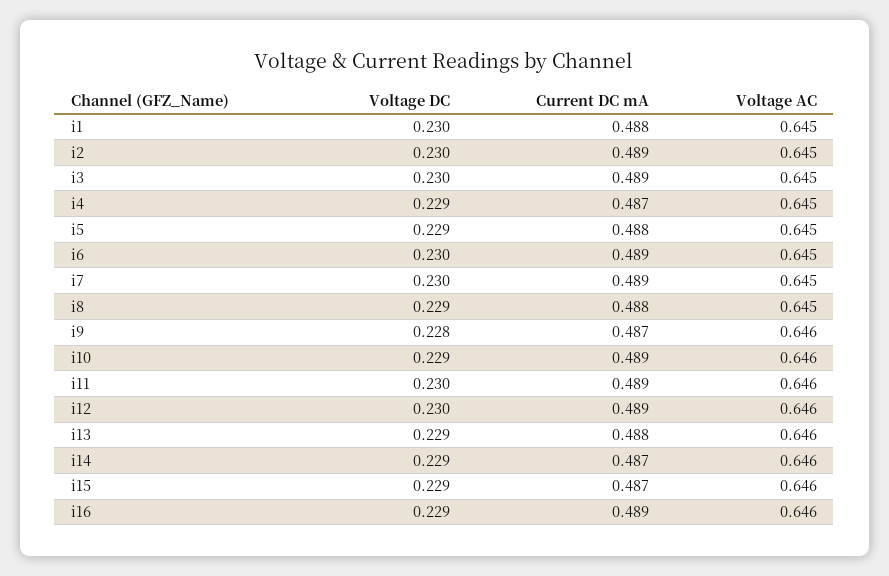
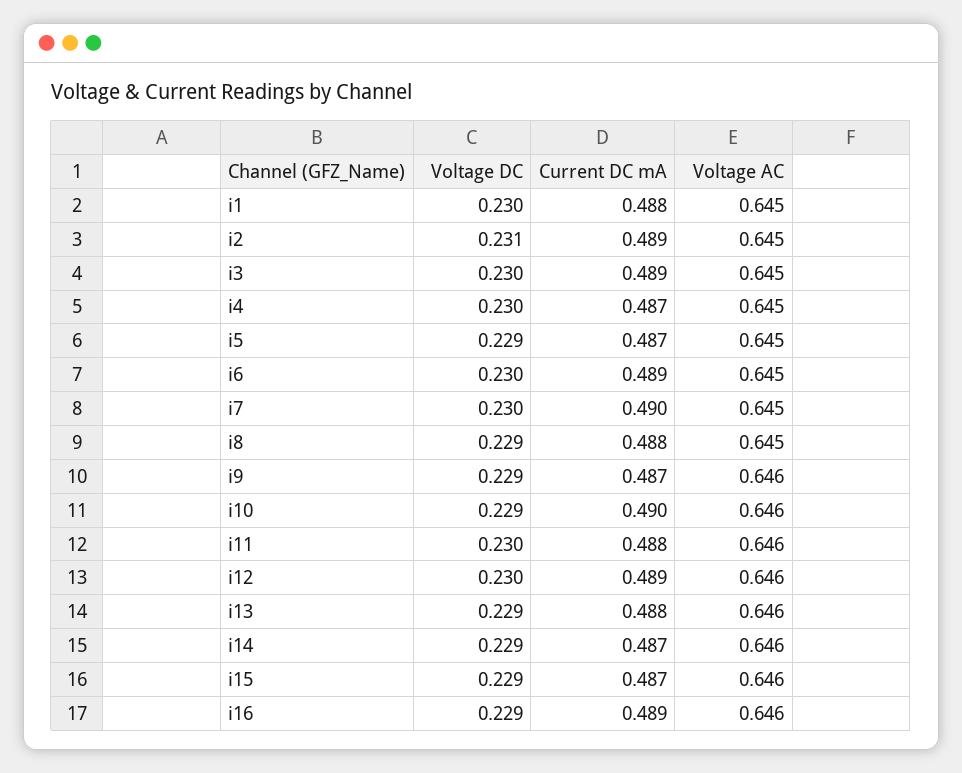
Voltage DC, i2: 0.23 -> 0.231
Voltage DC, i4: 0.229 -> 0.23
Current DC mA, i5: 0.488 -> 0.487
Current DC mA, i7: 0.489 -> 0.49
Voltage DC, i9: 0.228 -> 0.229
Current DC mA, i10: 0.489 -> 0.49
Current DC mA, i11: 0.489 -> 0.488

